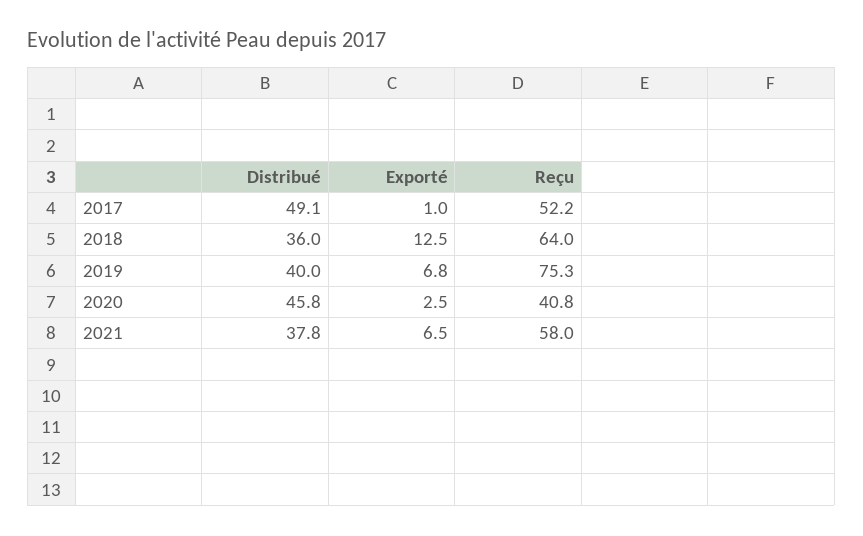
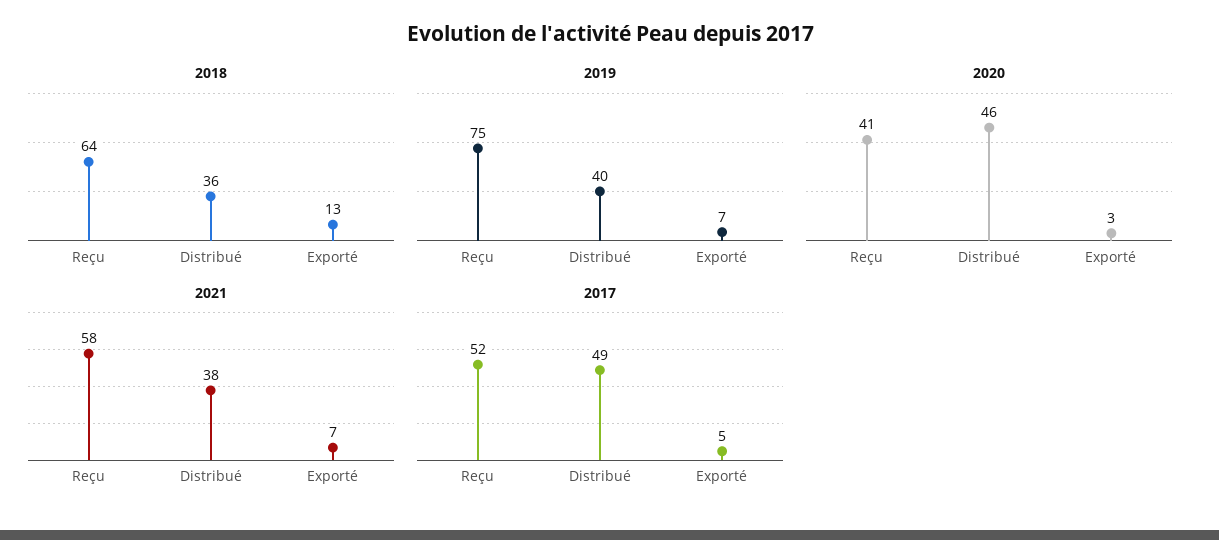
2017, Exporté: 1 -> 5

